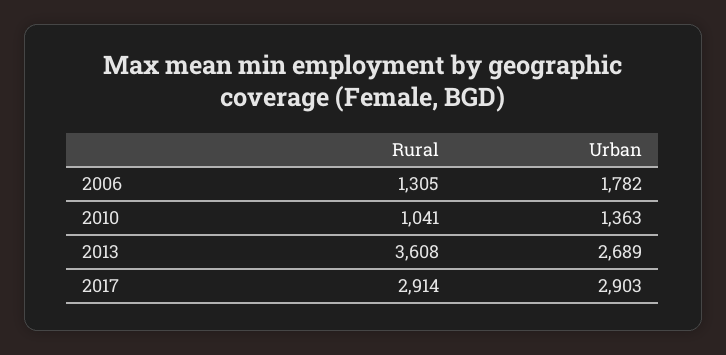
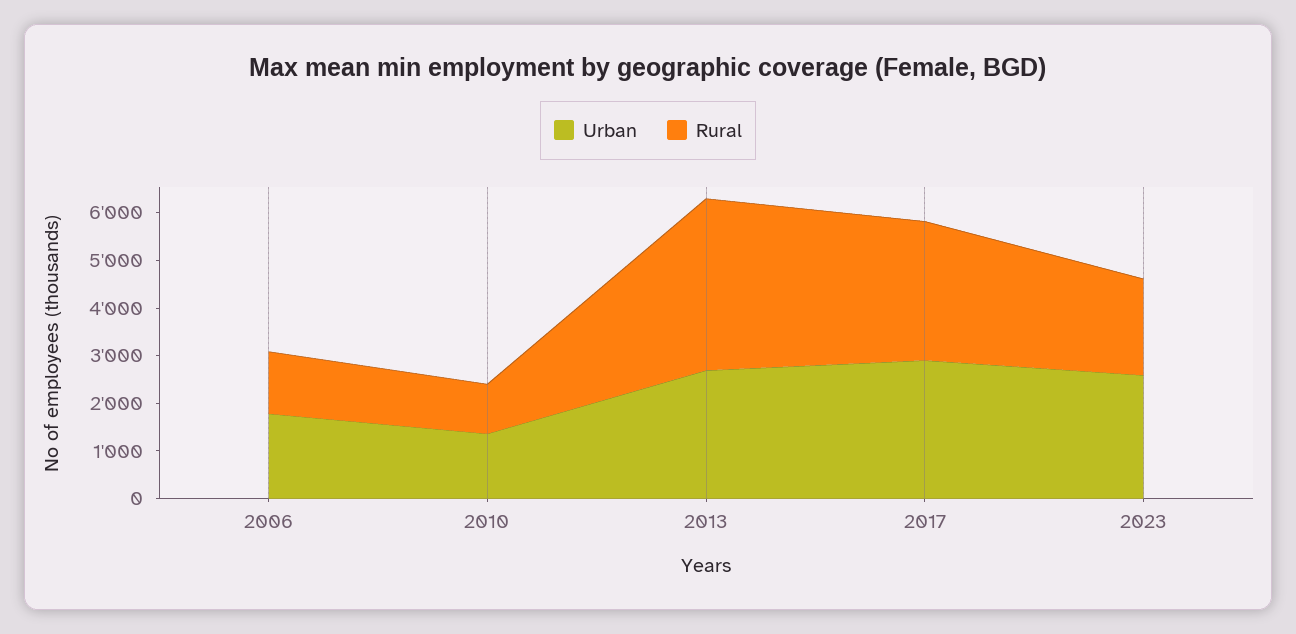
Urban, 2023: none -> 2600
Rural, 2023: none -> 2000

